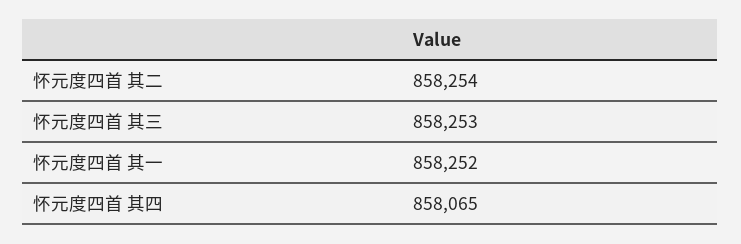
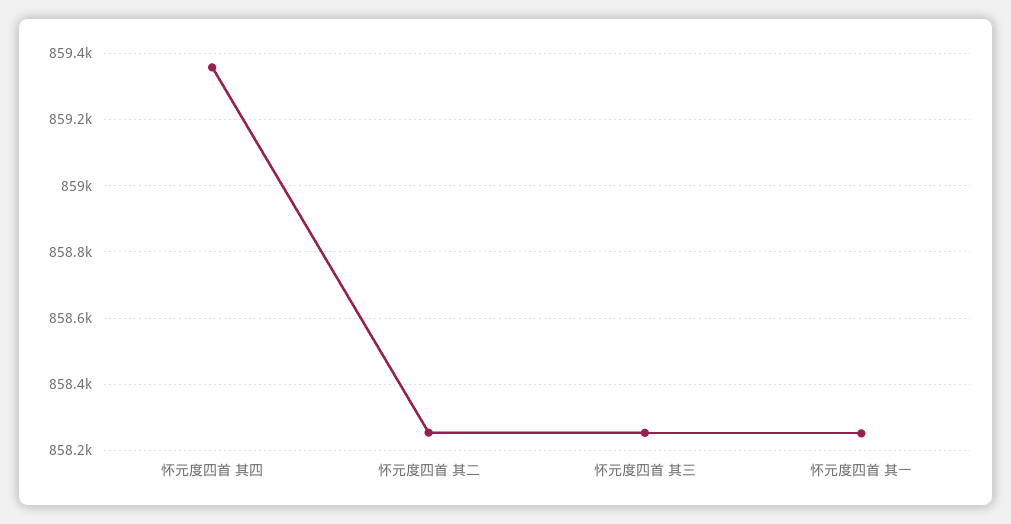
怀元度四首 其四: 858065 -> 859360

